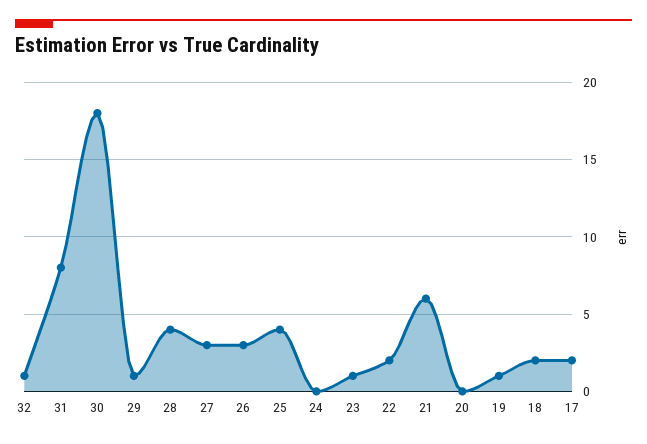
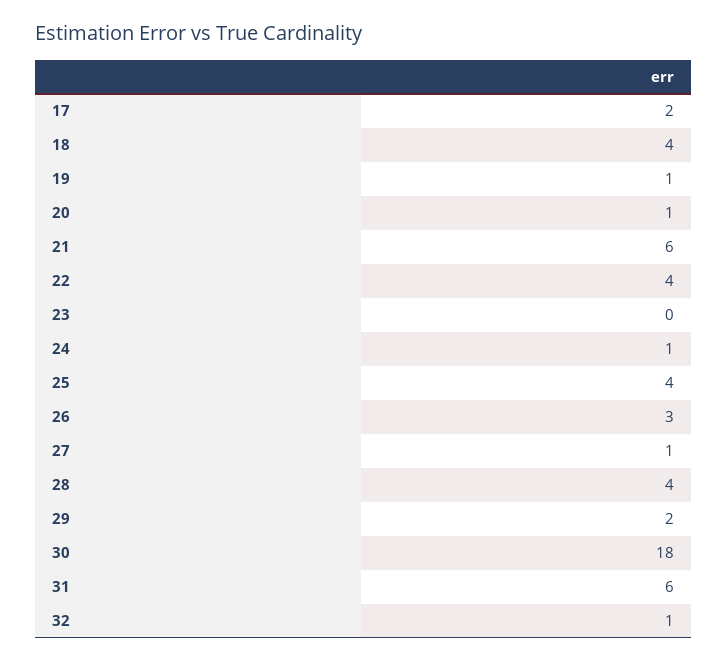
31: 8 -> 6
29: 1 -> 2
27: 3 -> 1
24: 0 -> 1
23: 1 -> 0
22: 2 -> 4
20: 0 -> 1
18: 2 -> 4

